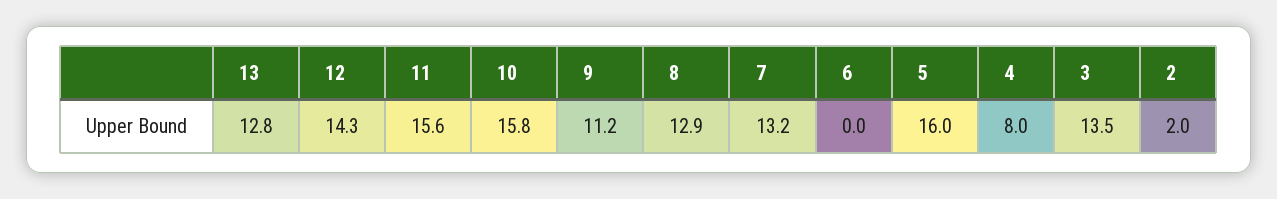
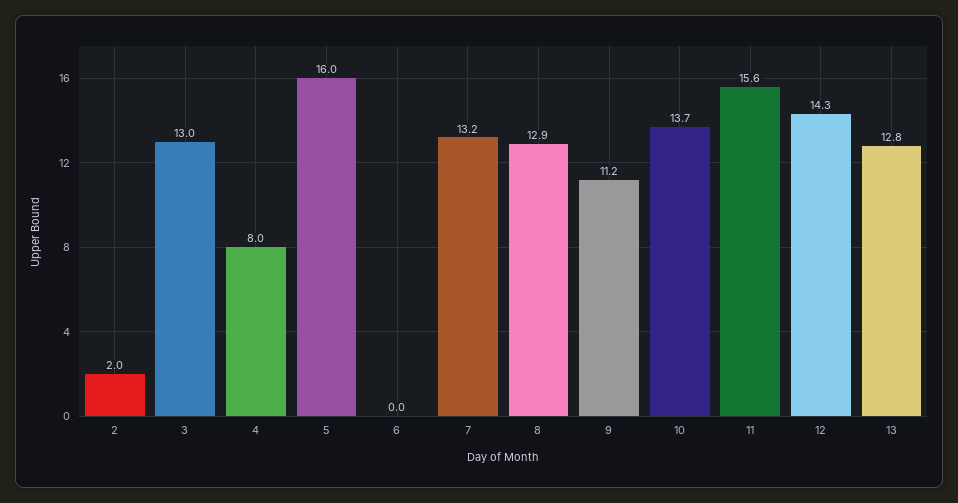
10: 15.8 -> 13.7
3: 13.5 -> 13

